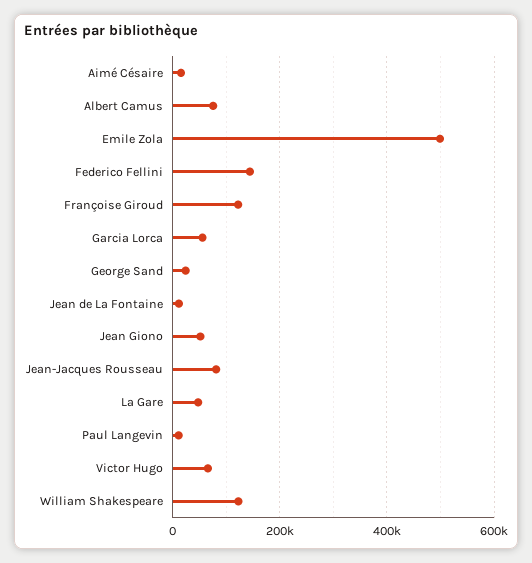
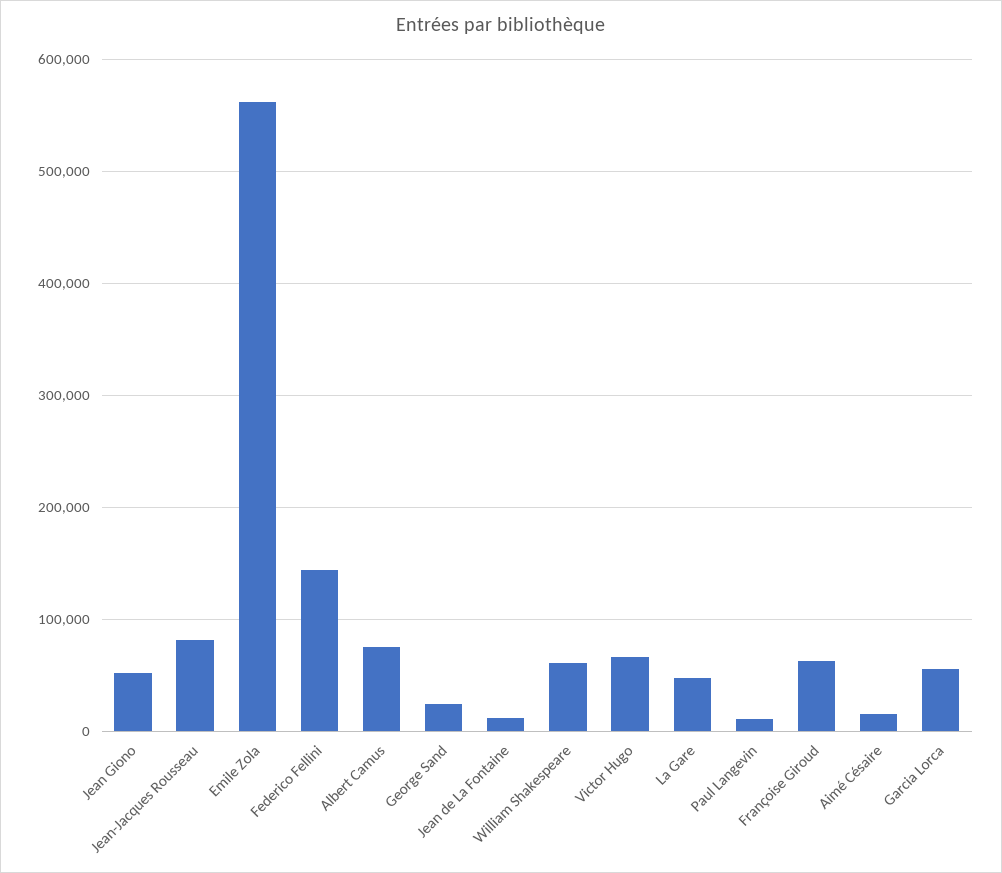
Emile Zola: 500000 -> 560000
Françoise Giroud: 120000 -> 60000
William Shakespeare: 120000 -> 60000

